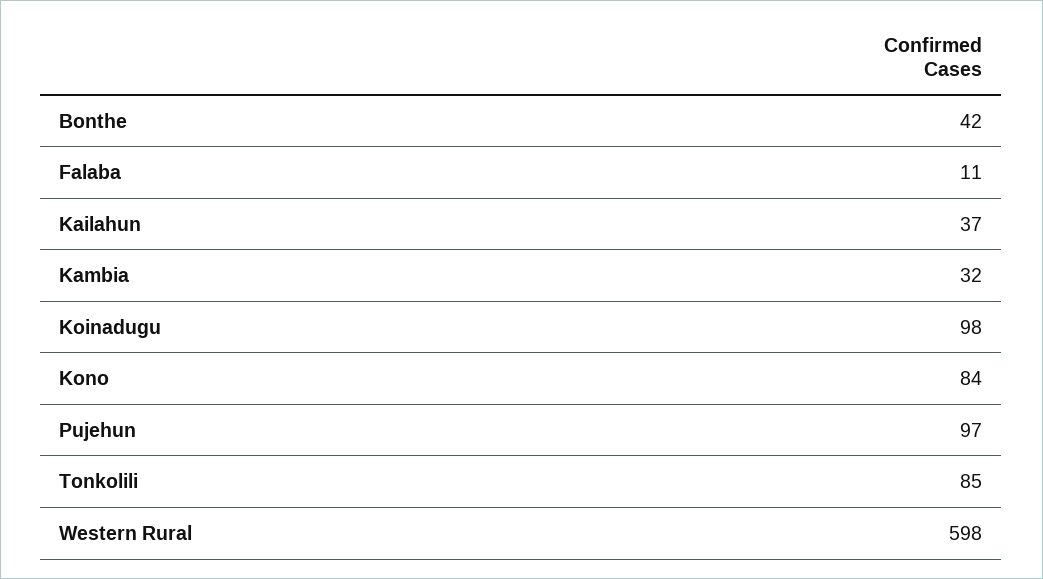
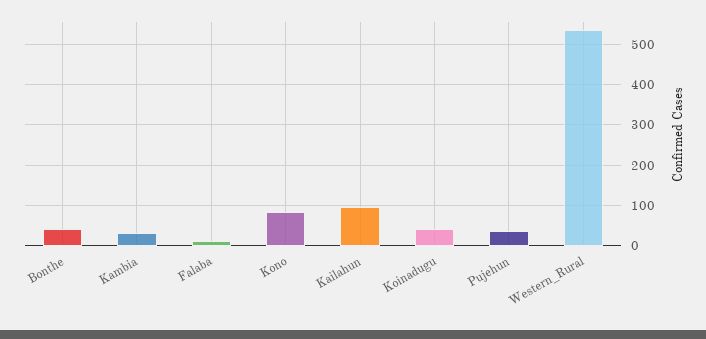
Kailahun: 37 -> 100
Koinadugu: 98 -> 40
Pujehun: 97 -> 40
Tonkolili: 85 -> none
Western Rural: 598 -> 540

